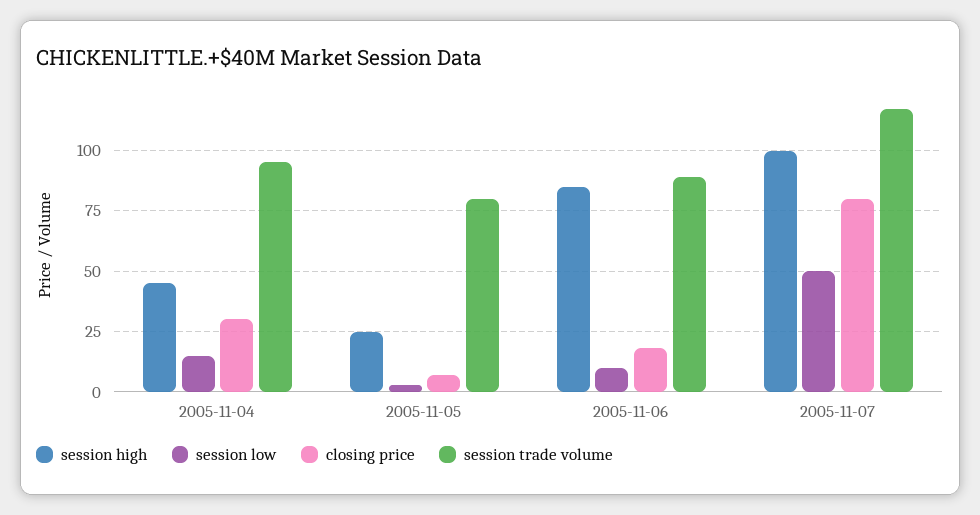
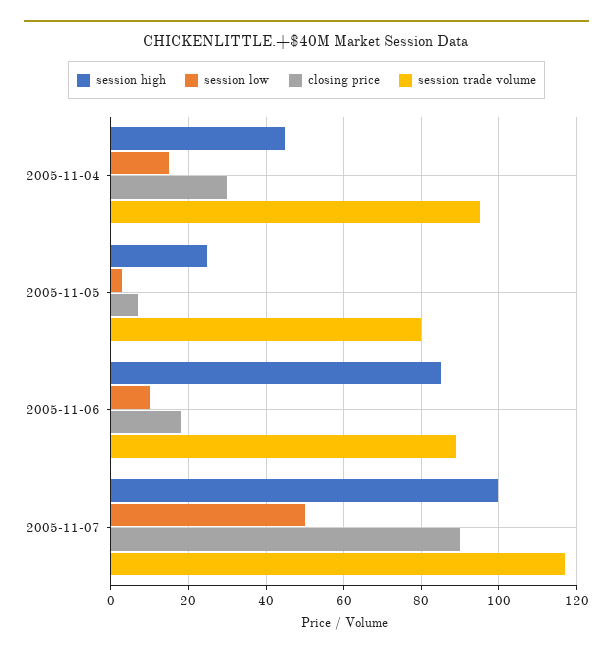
closing price, 2005-11-07: 80 -> 90

